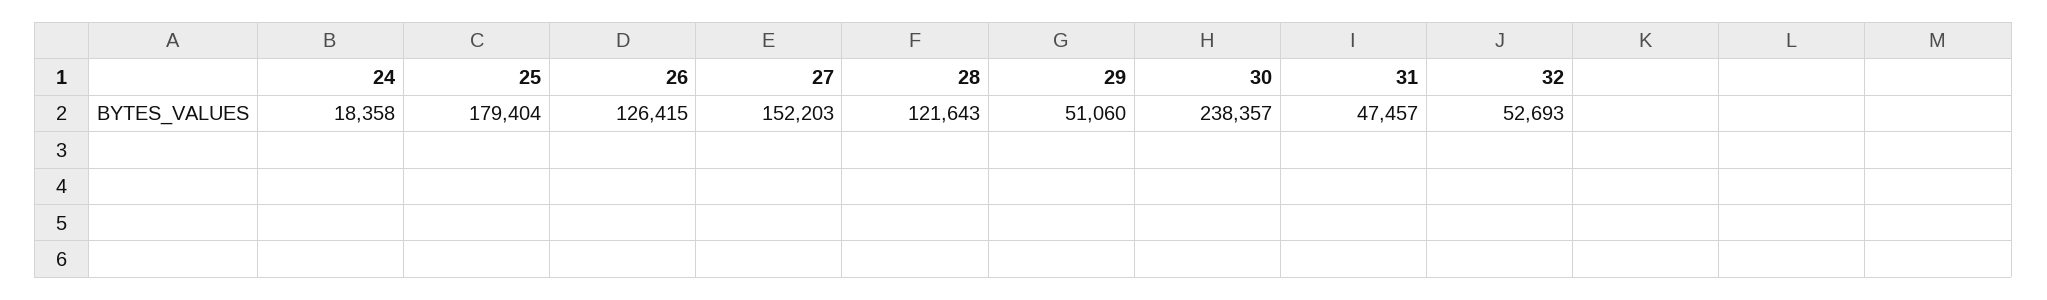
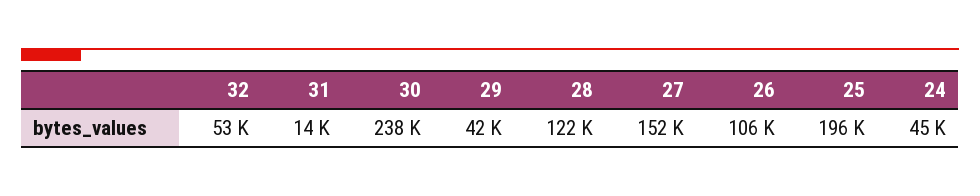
24: 18358 -> 45000
25: 179404 -> 196000
26: 126415 -> 106000
29: 51060 -> 42000
31: 47457 -> 14000

